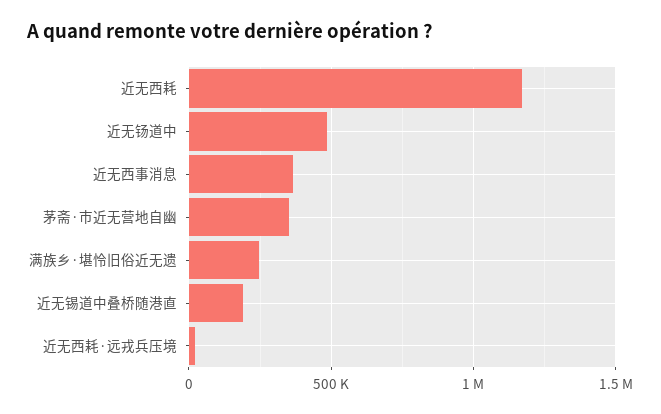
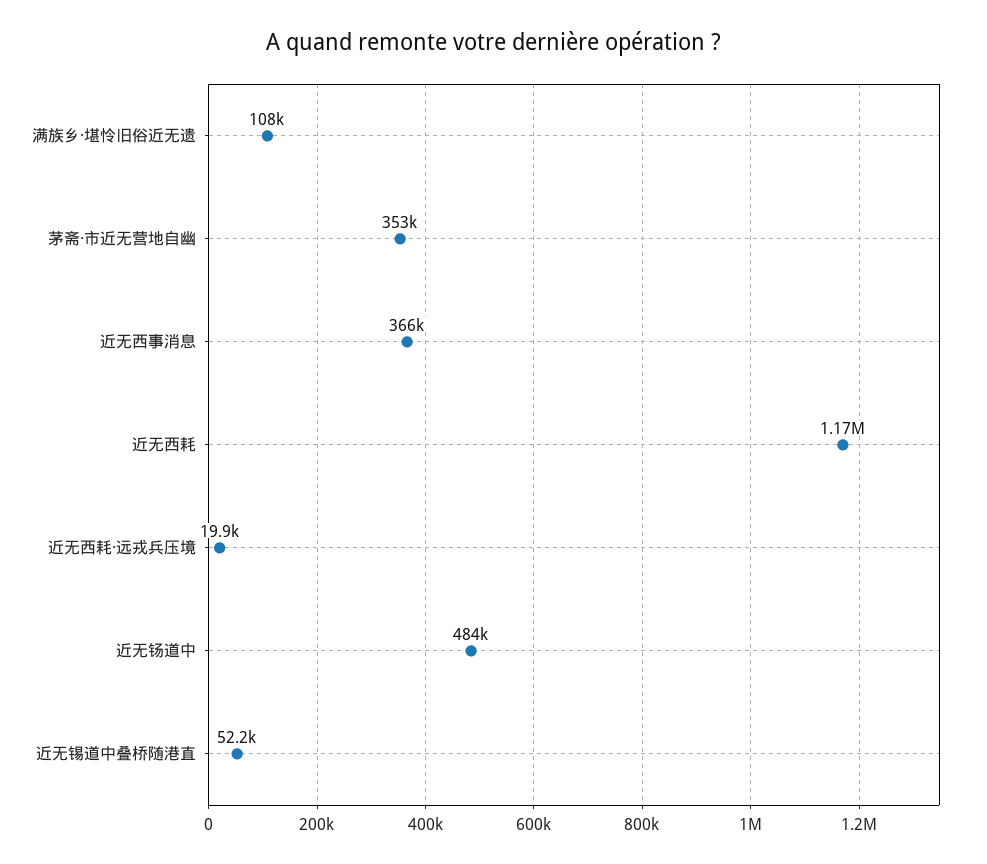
满族乡·堪怜旧俗近无遗: 250000 -> 108000
近无锡道中叠桥随港直: 200000 -> 52200

